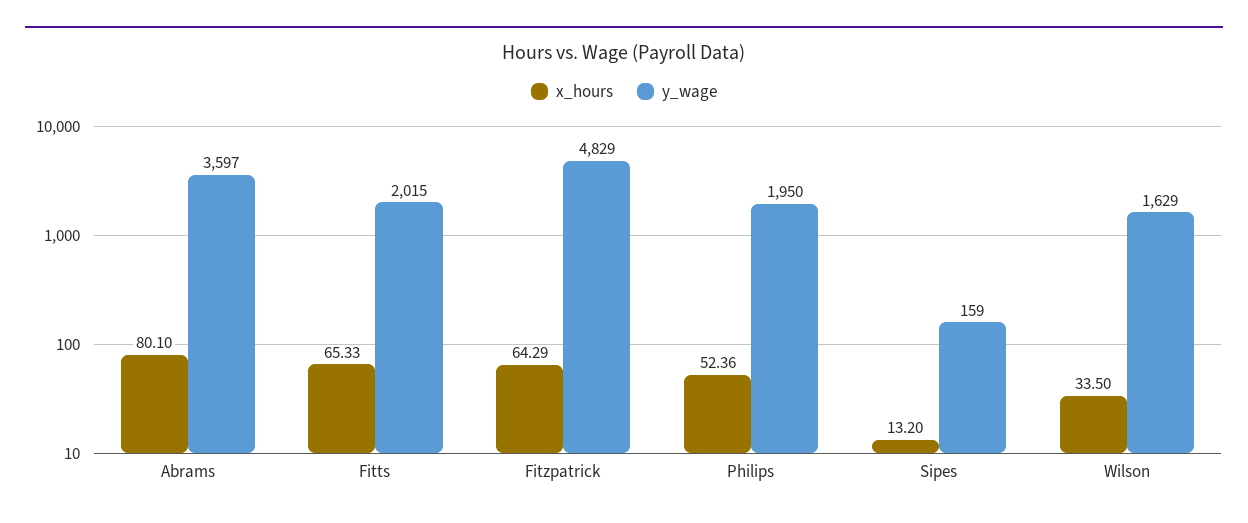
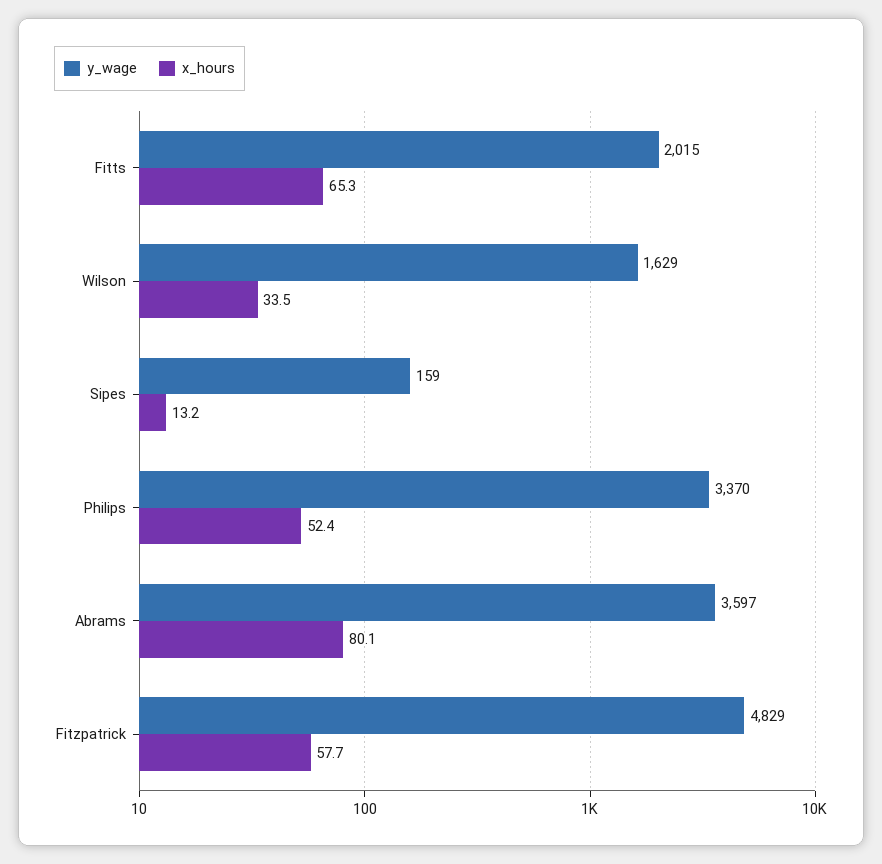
x_hours, Fitzpatrick: 64.29 -> 57.7
y_wage, Philips: 1950 -> 3370

